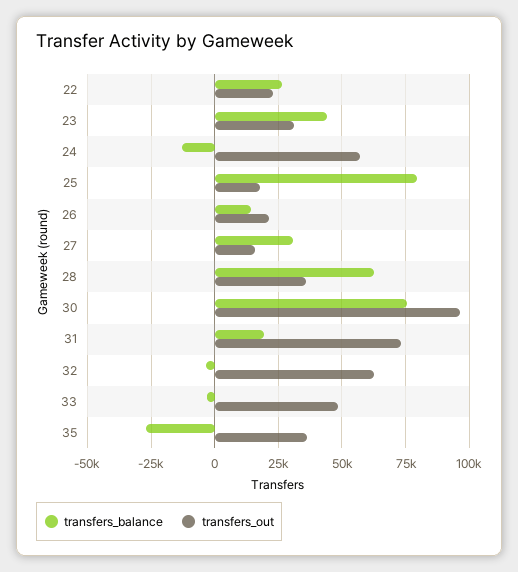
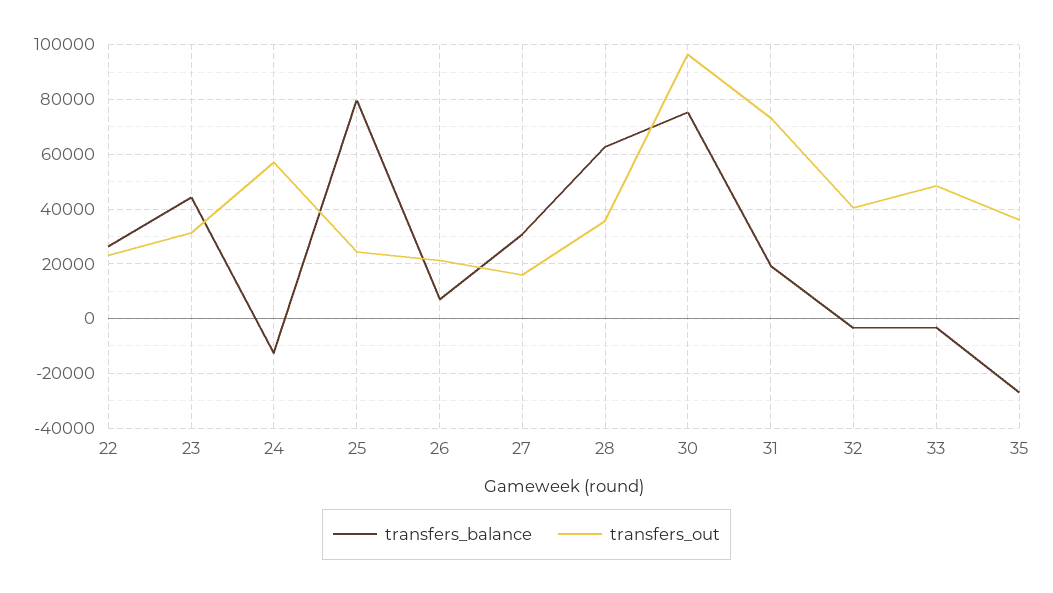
transfers_out, 25: 17500 -> 25000
transfers_balance, 26: 15000 -> 7500
transfers_out, 32: 62500 -> 40000

